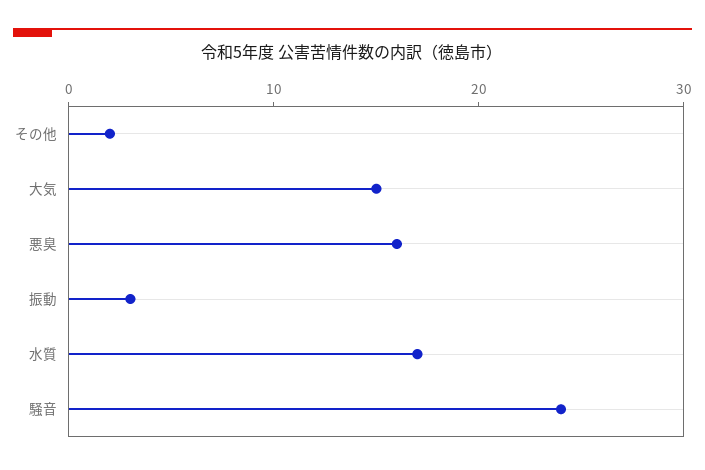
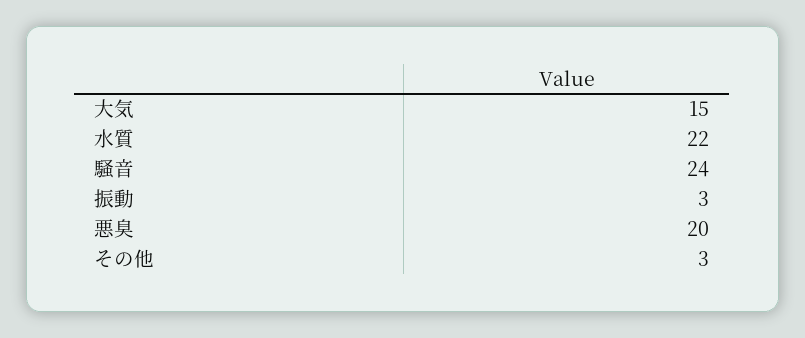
その他: 2 -> 3
悪臭: 16 -> 20
水質: 17 -> 22

